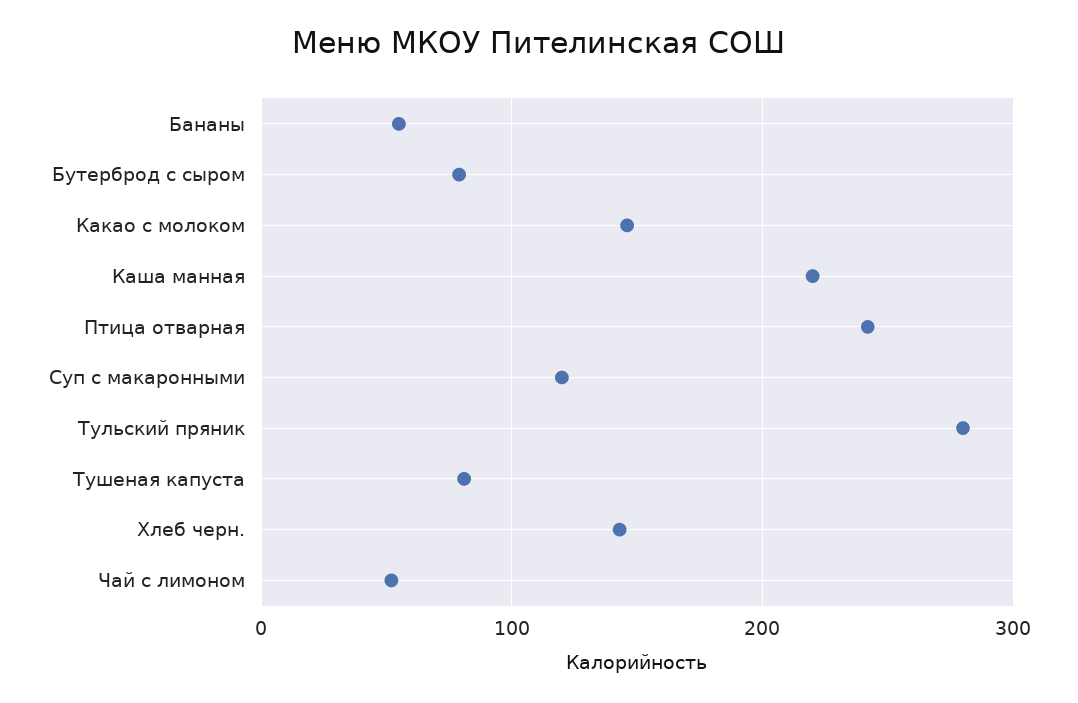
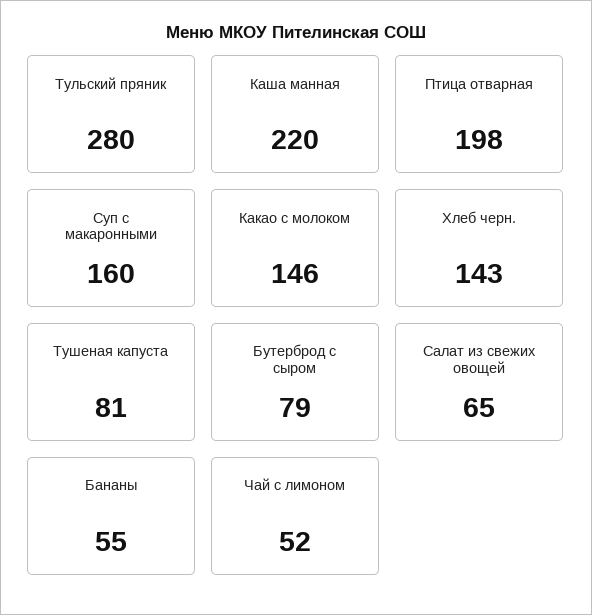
Птица отварная: 240 -> 198
Суп с макаронными: 120 -> 160
Салат из свежих овощей: none -> 65

